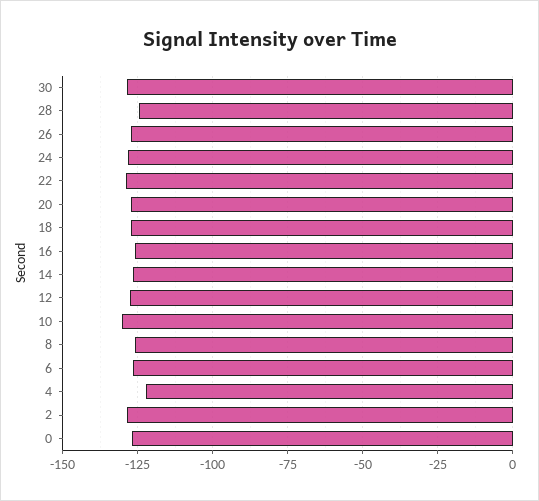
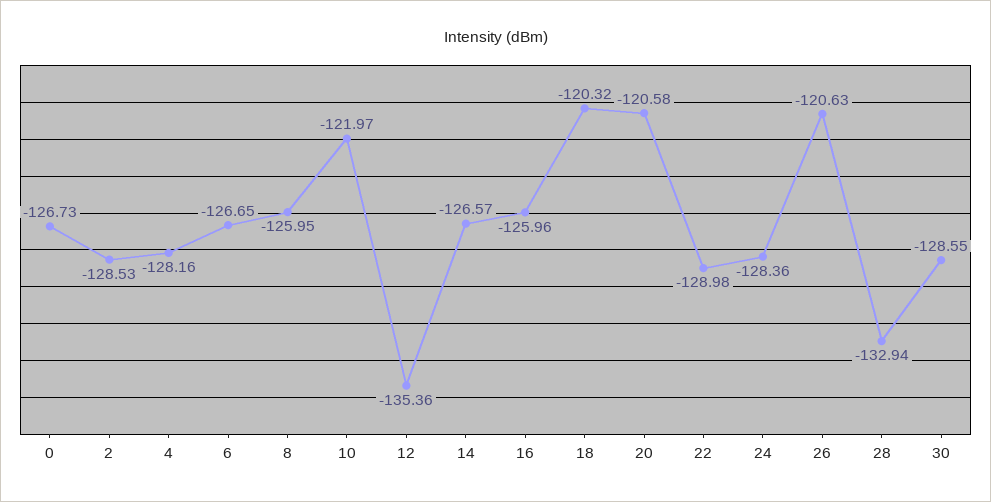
28: -125 -> -132.94
26: -127.5 -> -120.63
20: -127.5 -> -120.58
18: -127.5 -> -120.32
12: -127.5 -> -135.36
10: -130 -> -121.97
4: -122.5 -> -128.16

